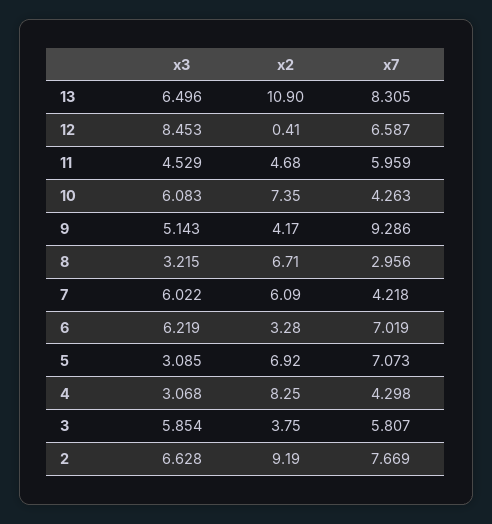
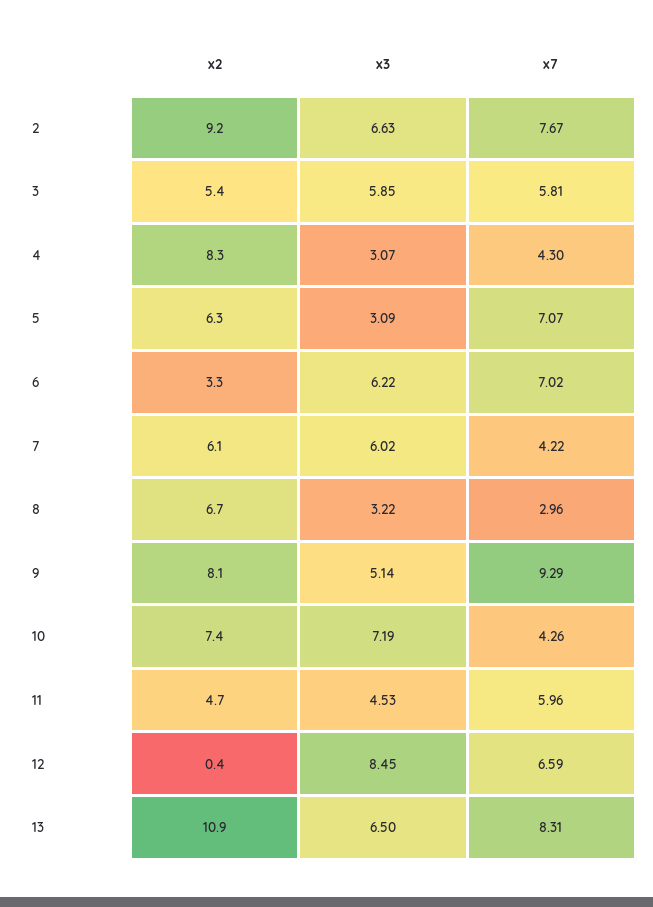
x3, 10: 6.083 -> 7.19
x2, 9: 4.17 -> 8.1
x2, 5: 6.92 -> 6.3
x2, 3: 3.75 -> 5.4

